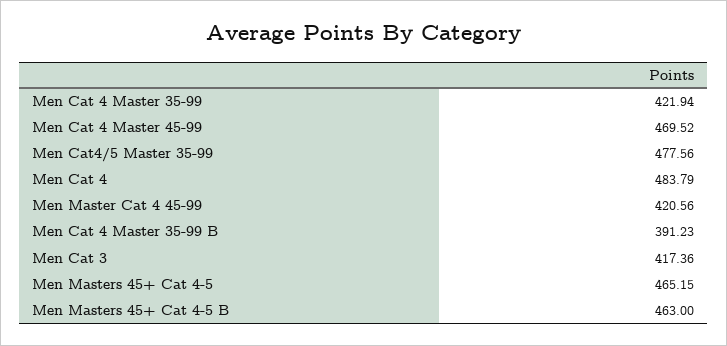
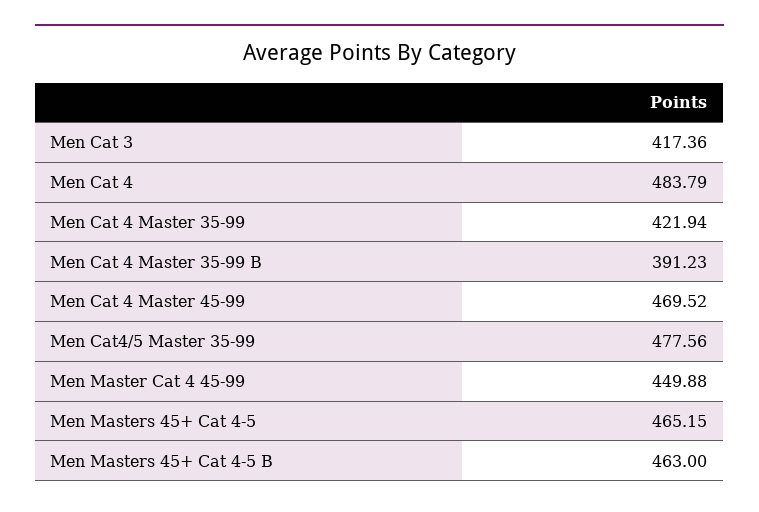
Men Master Cat 4 45-99: 420.56 -> 449.88

